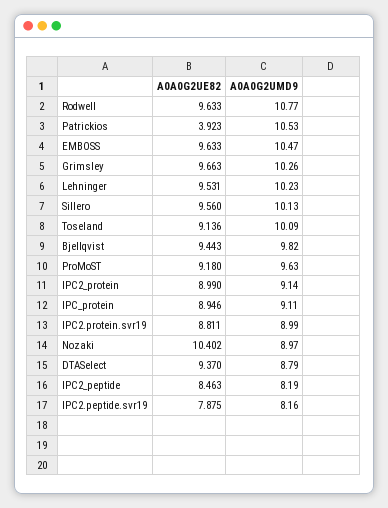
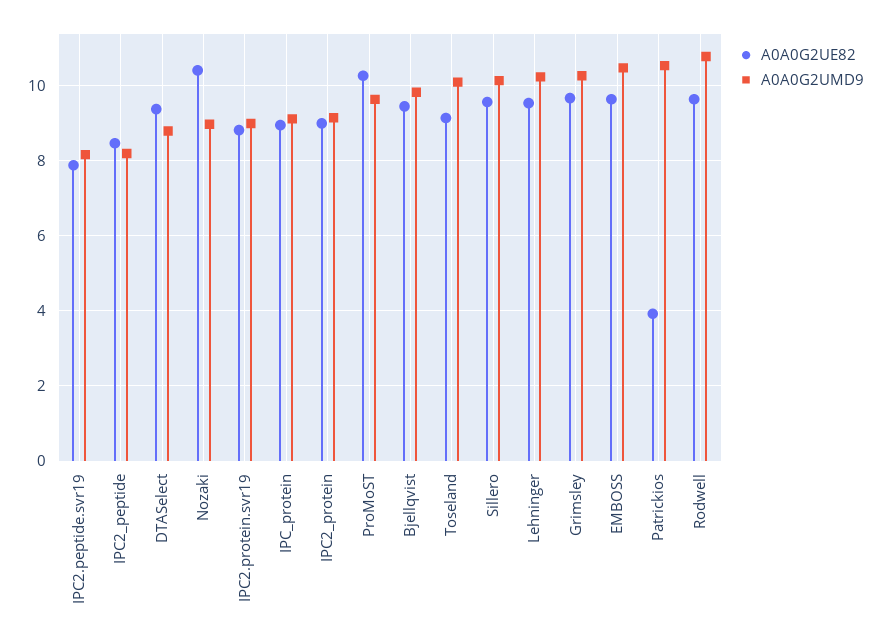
A0A0G2UE82, ProMoST: 9.18 -> 10.2

